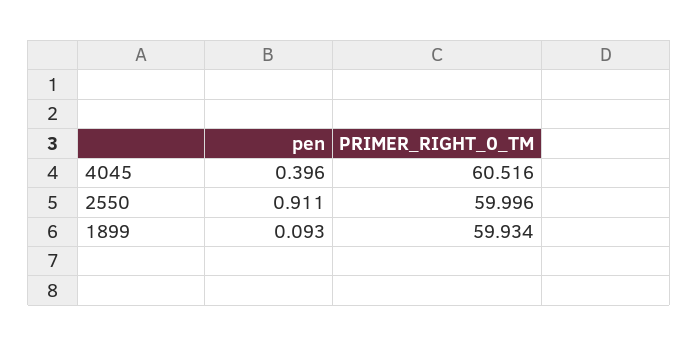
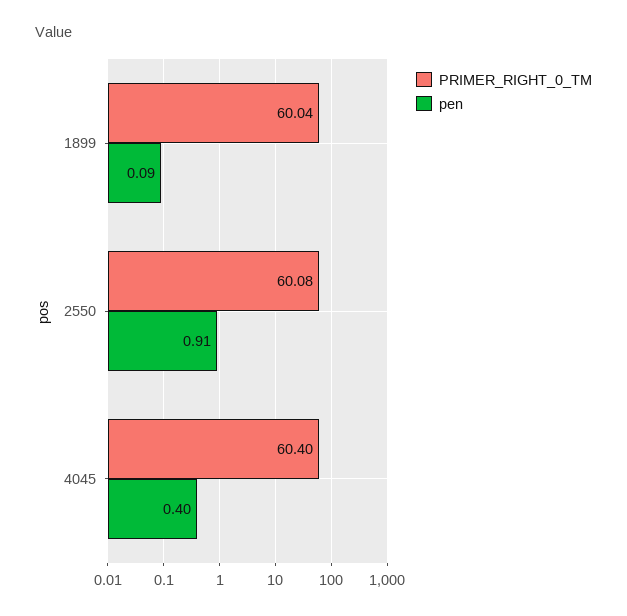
PRIMER_RIGHT_0_TM, 4045: 60.516 -> 60.4
PRIMER_RIGHT_0_TM, 2550: 59.996 -> 60.08
PRIMER_RIGHT_0_TM, 1899: 59.934 -> 60.04

